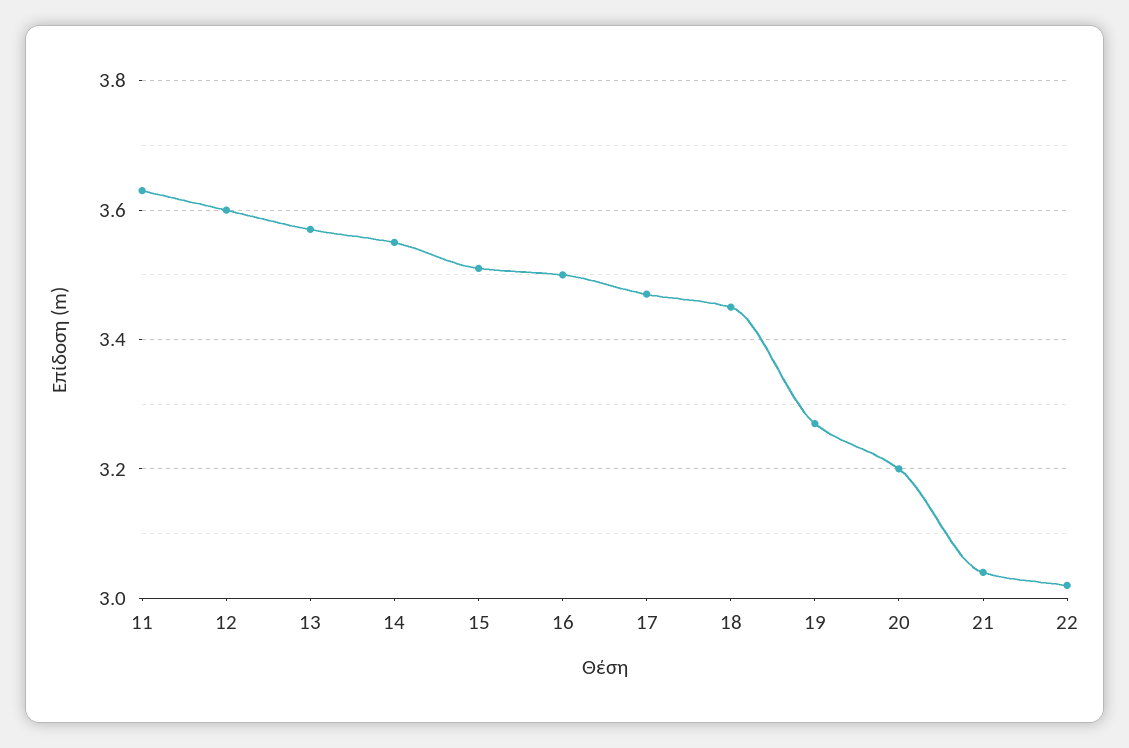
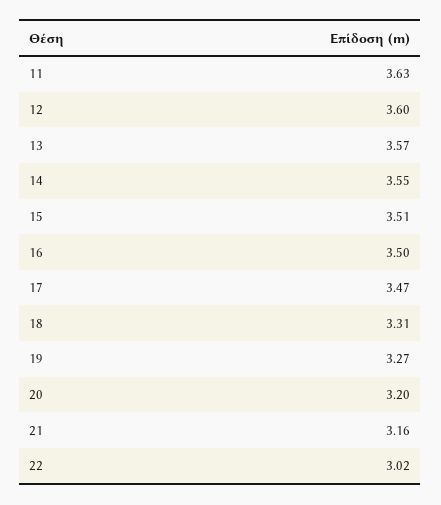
18: 3.45 -> 3.31
21: 3.05 -> 3.16

